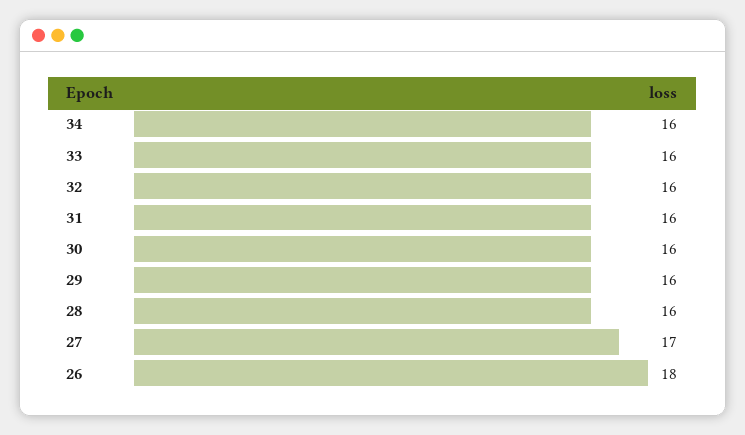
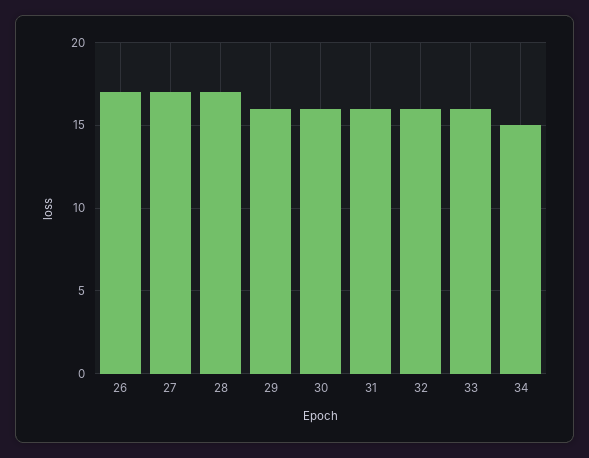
34: 16 -> 15
28: 16 -> 17
26: 18 -> 17

